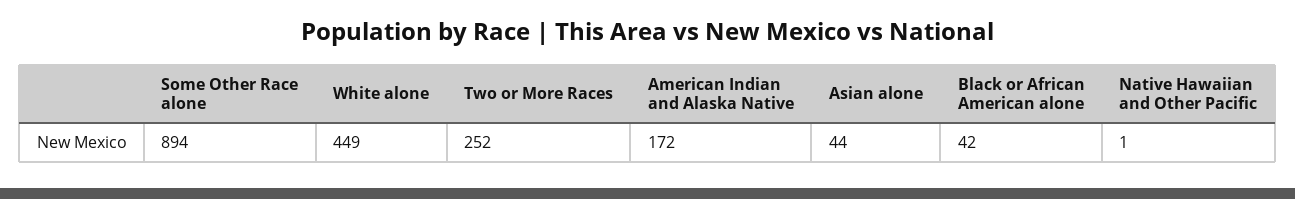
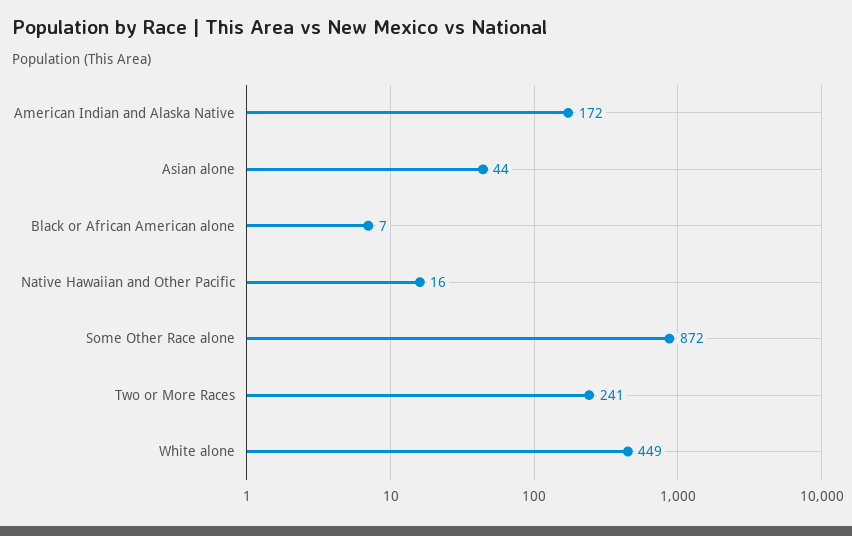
Some Other Race alone: 894 -> 872
Two or More Races: 252 -> 241
Black or African American alone: 42 -> 7
Native Hawaiian and Other Pacific: 1 -> 16

